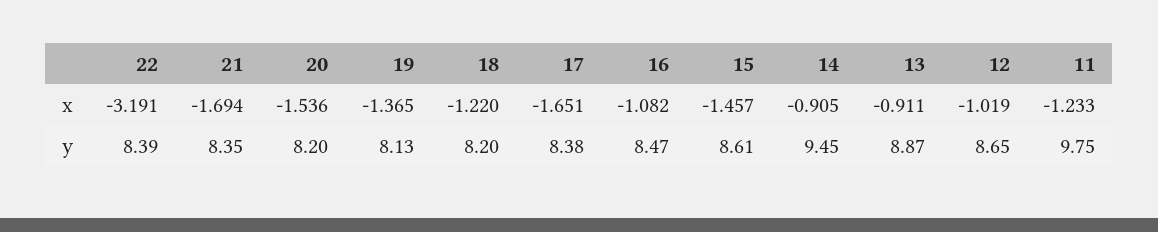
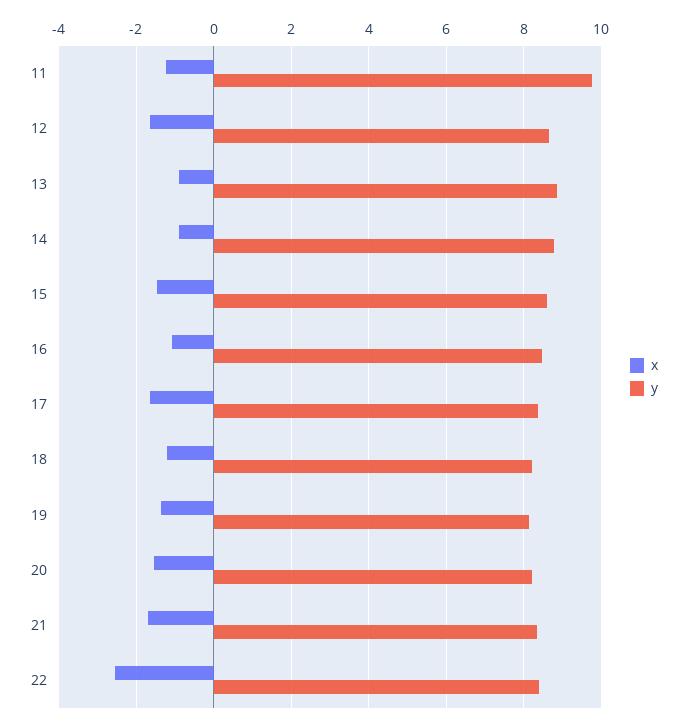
x, 22: -3.191 -> -2.6
x, 12: -1.019 -> -1.6
y, 14: 9.45 -> 8.8

